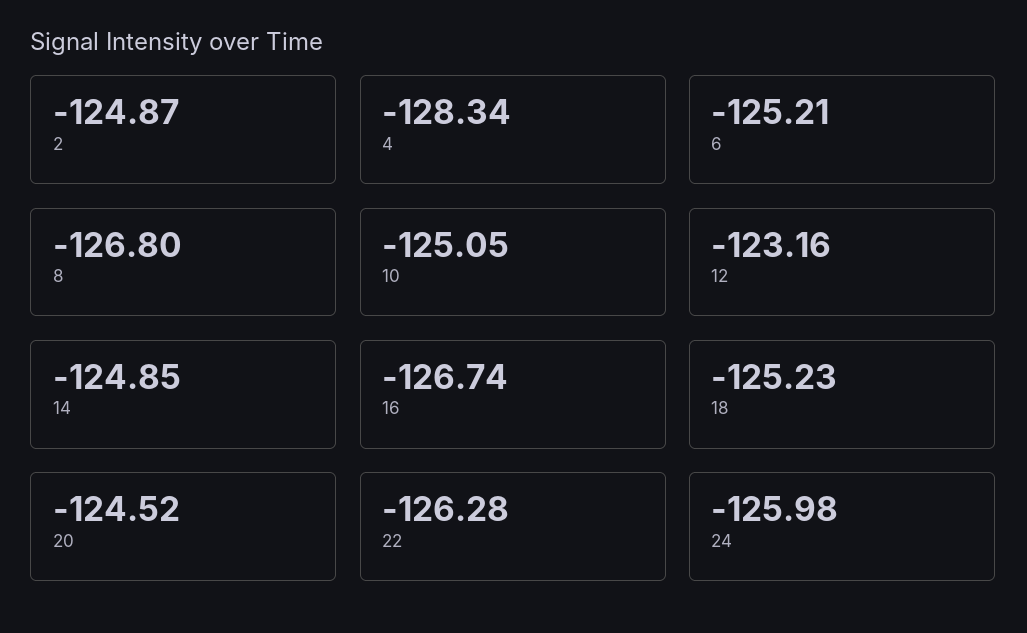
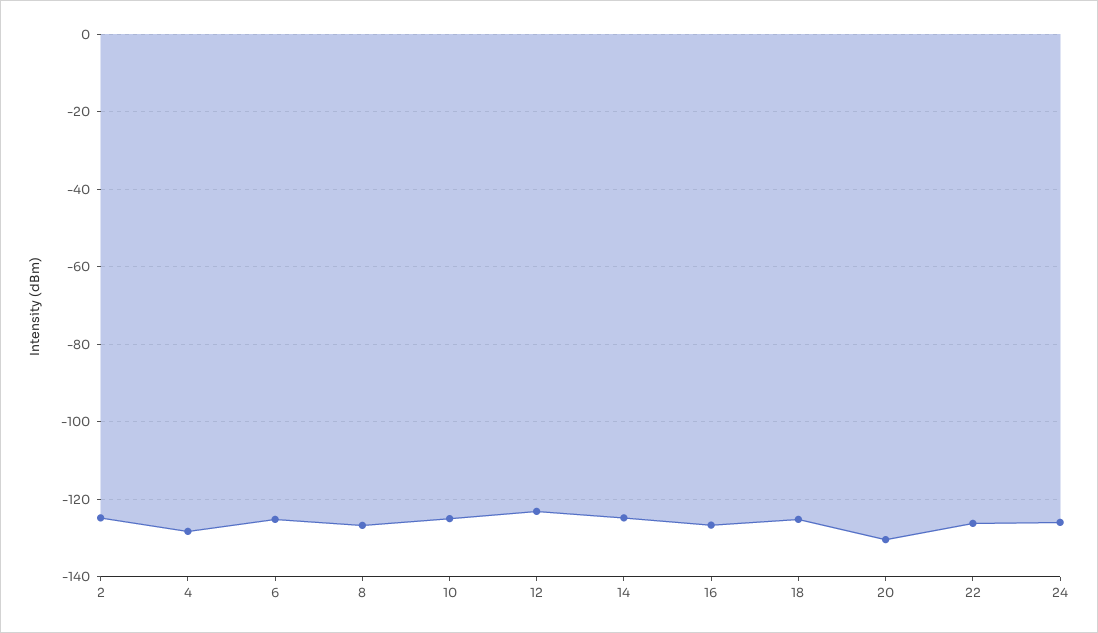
20: -124.52 -> -130

